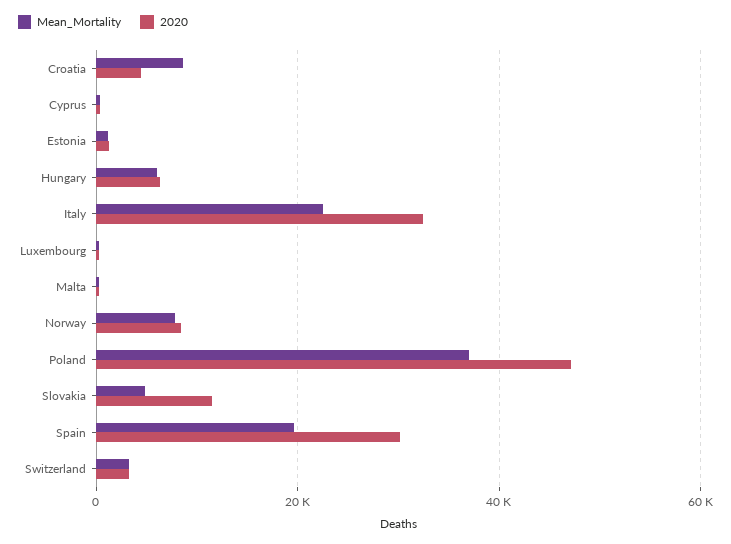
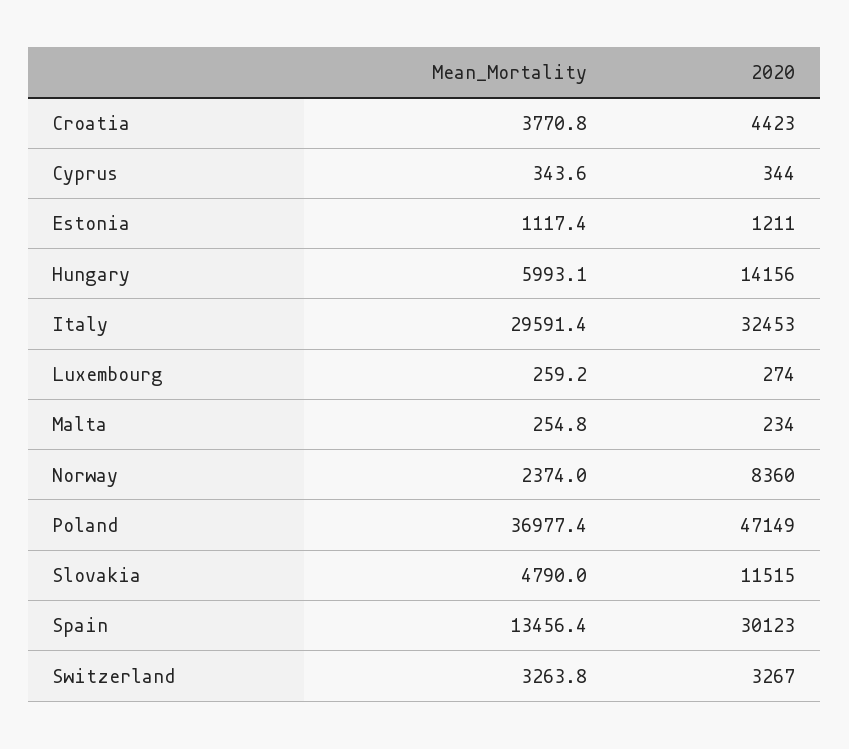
Mean_Mortality, Croatia: 8000 -> 3770.8
2020, Hungary: 6000 -> 14156
Mean_Mortality, Italy: 22000 -> 29591.4
Mean_Mortality, Norway: 8000 -> 2374
Mean_Mortality, Spain: 20000 -> 13456.4

